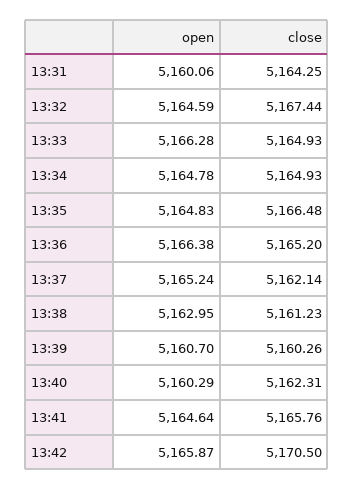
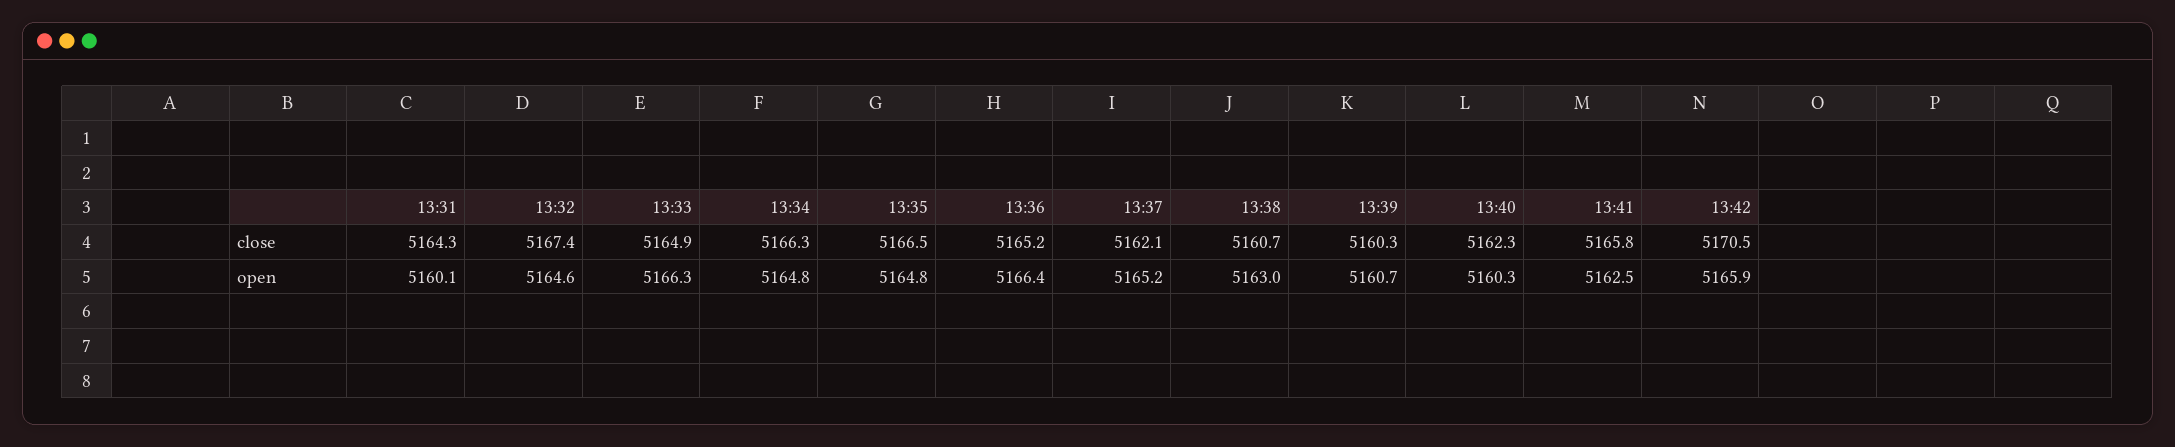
close, 13:34: 5164.93 -> 5166.3
close, 13:38: 5161.23 -> 5160.7
open, 13:41: 5164.64 -> 5162.5

